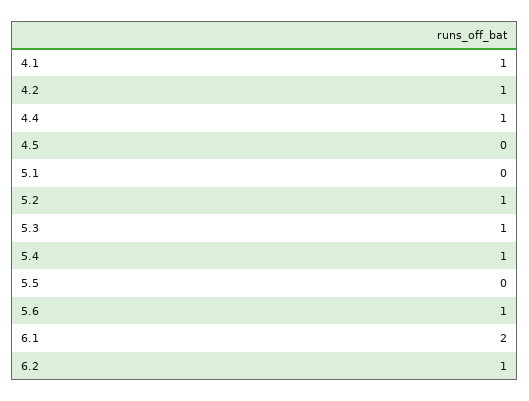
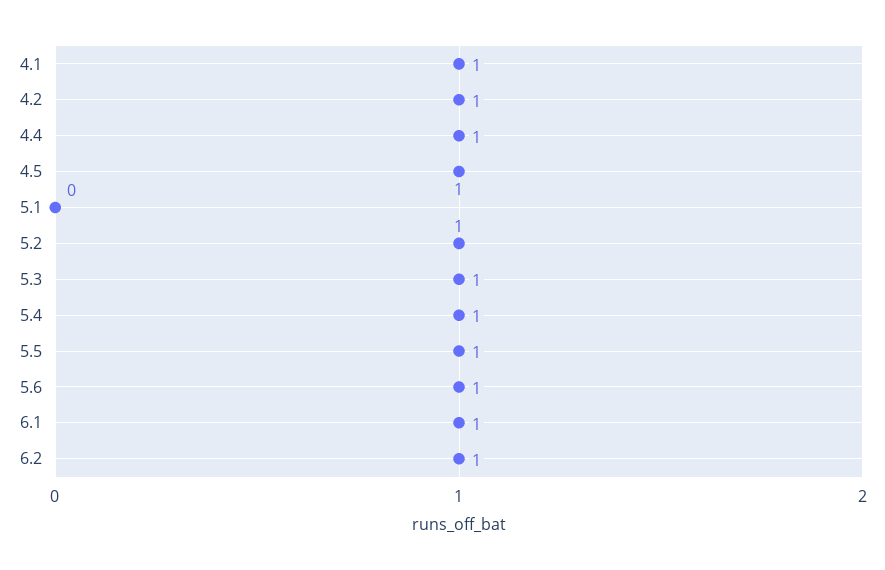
4.5: 0 -> 1
5.5: 0 -> 1
6.1: 2 -> 1

